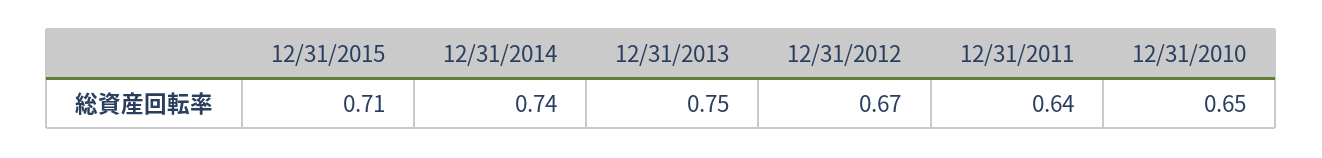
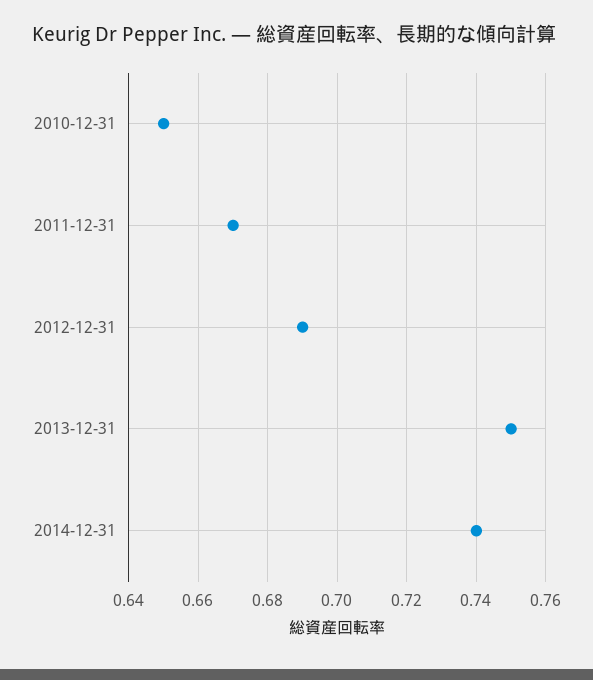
12/31/2015: 0.71 -> none
12/31/2012: 0.67 -> 0.69
12/31/2011: 0.64 -> 0.67

